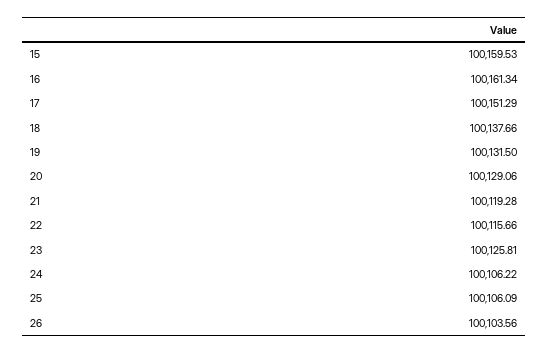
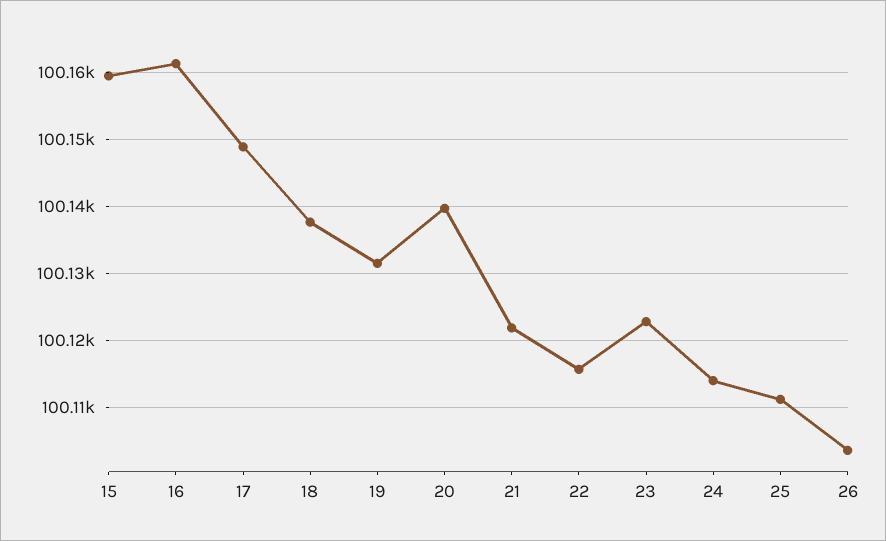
17: 100151.29 -> 100149
20: 100129.06 -> 100140
21: 100119.28 -> 100122
23: 100125.81 -> 100123
24: 100106.22 -> 100114
25: 100106.09 -> 100111

